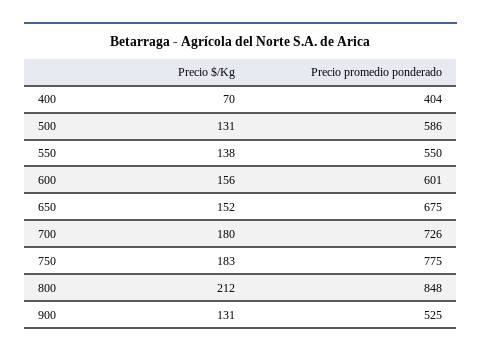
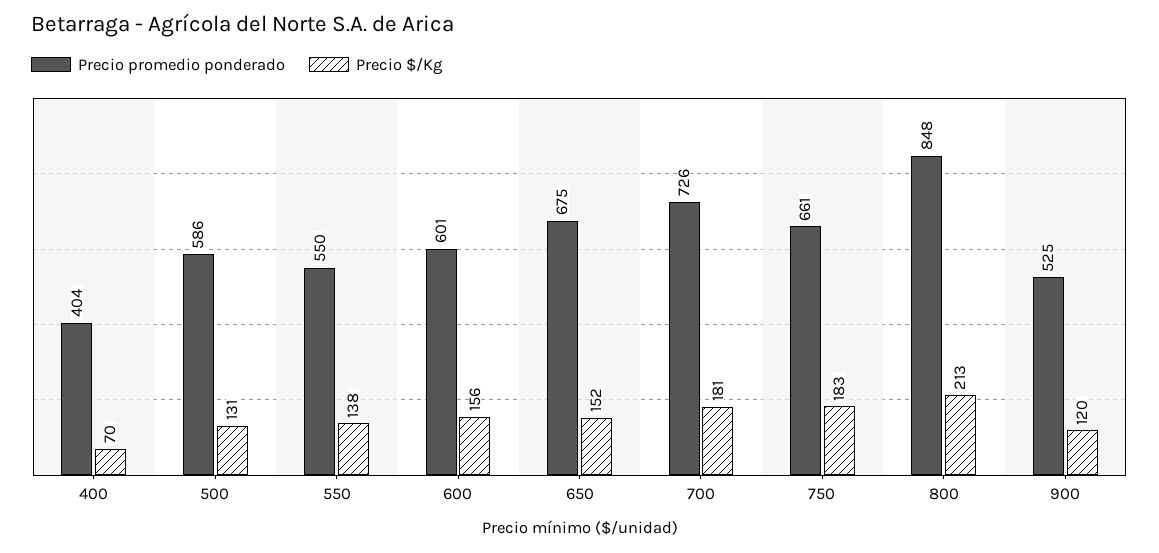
Precio $/Kg, 700: 180 -> 181
Precio promedio ponderado, 750: 775 -> 661
Precio $/Kg, 800: 212 -> 213
Precio $/Kg, 900: 131 -> 120

